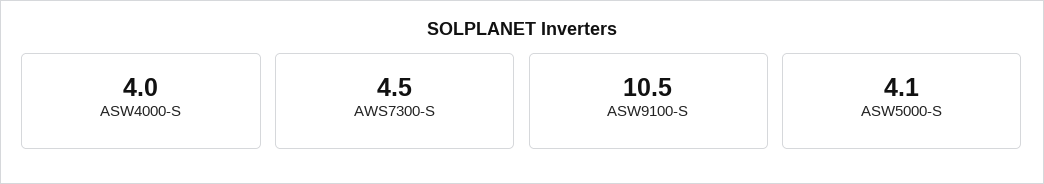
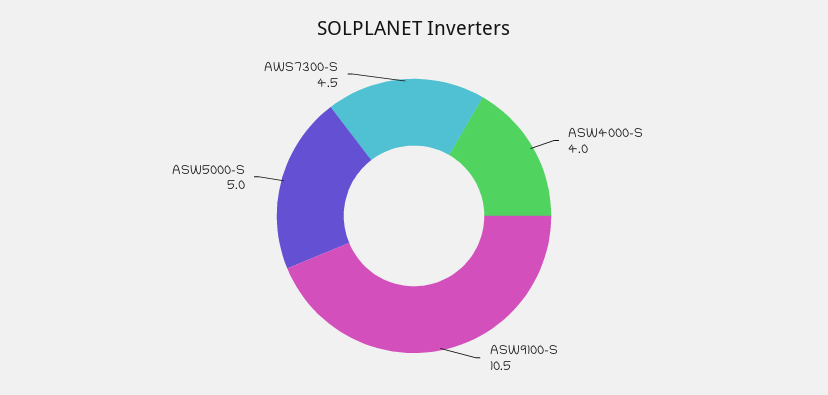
ASW5000-S: 4.1 -> 5

